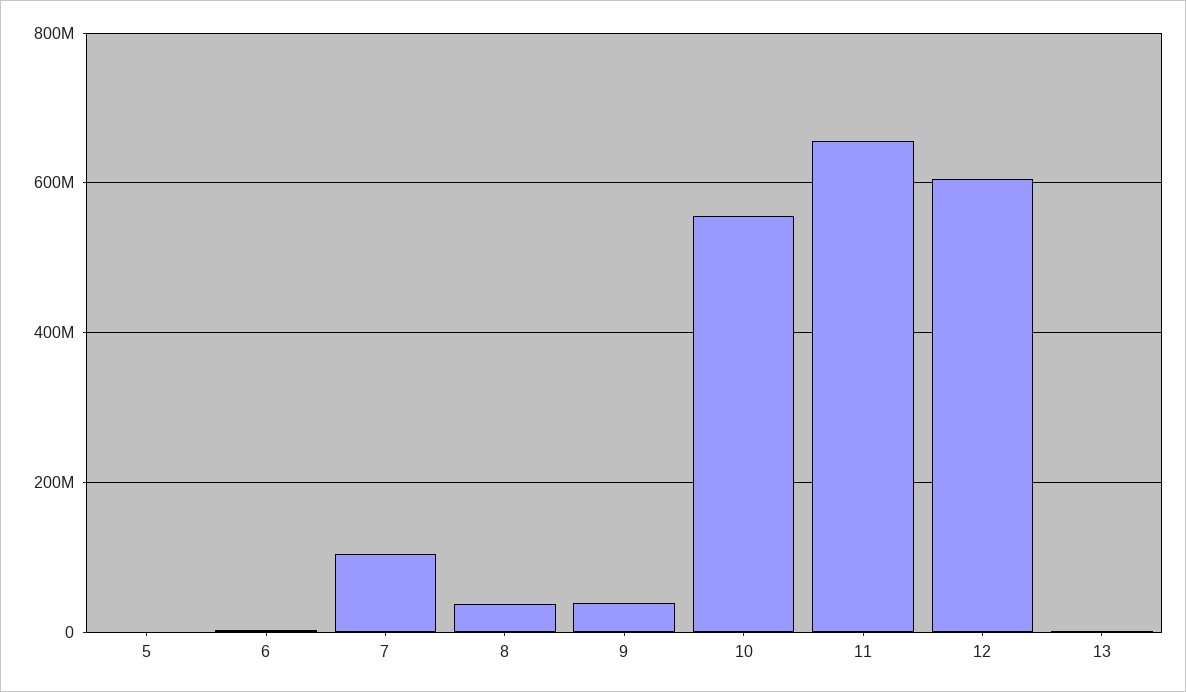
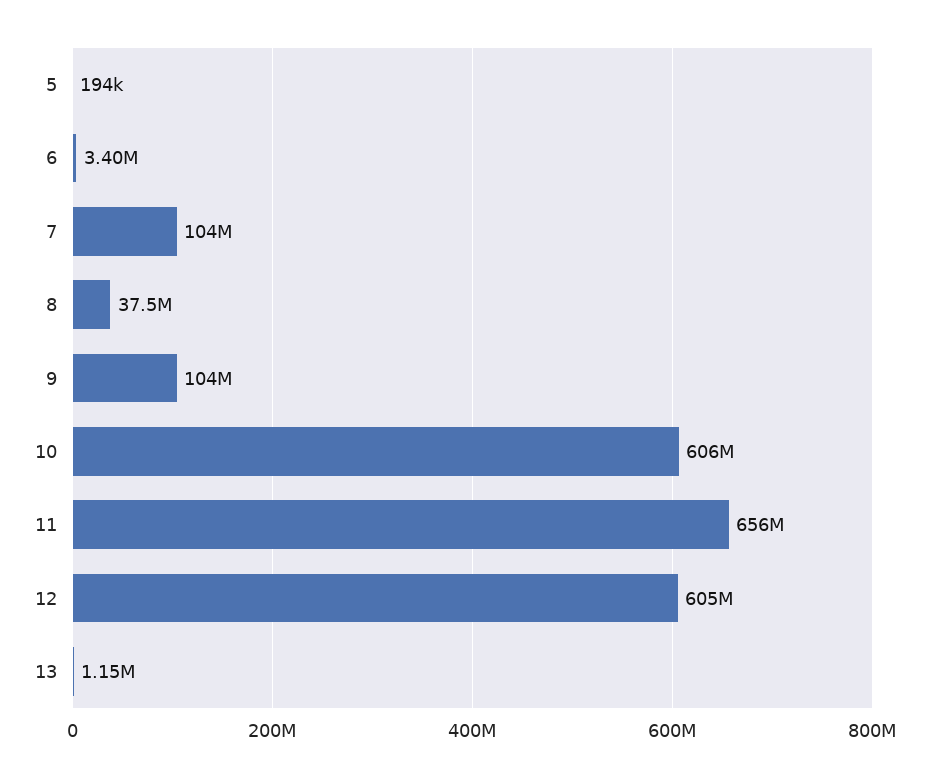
9: 40000000 -> 104000000
10: 560000000 -> 606000000

